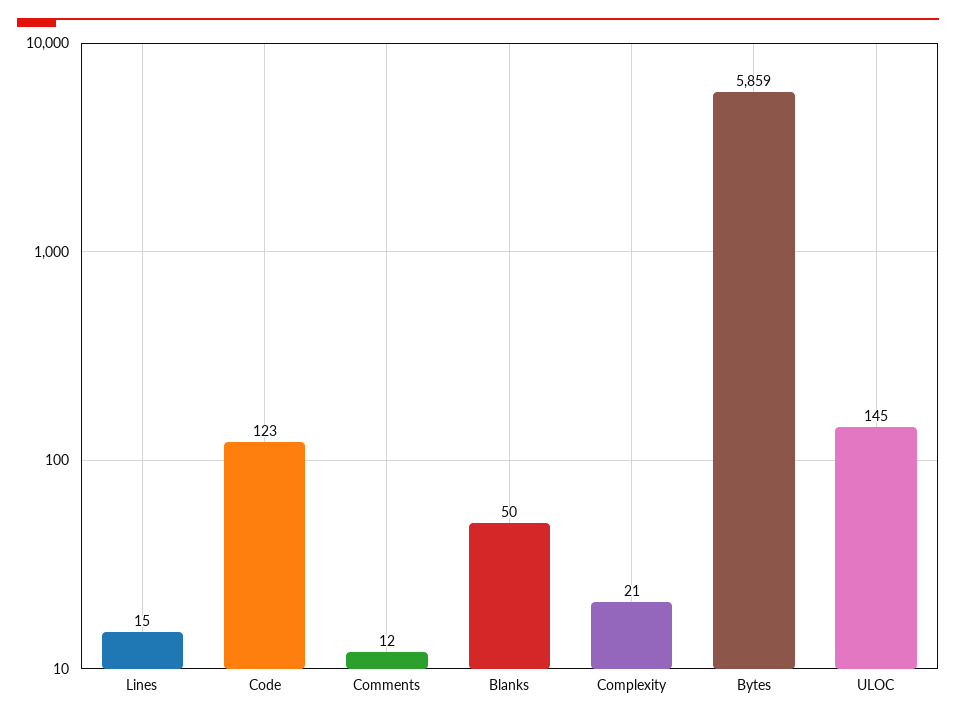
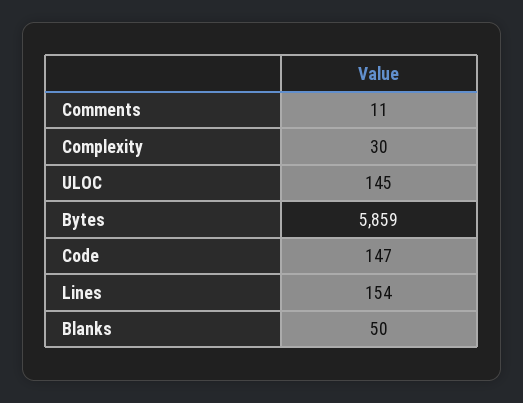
Lines: 15 -> 154
Code: 123 -> 147
Comments: 12 -> 11
Complexity: 21 -> 30

